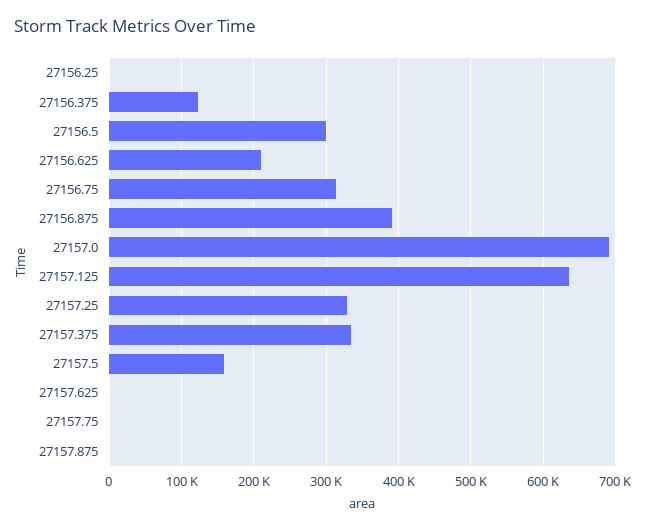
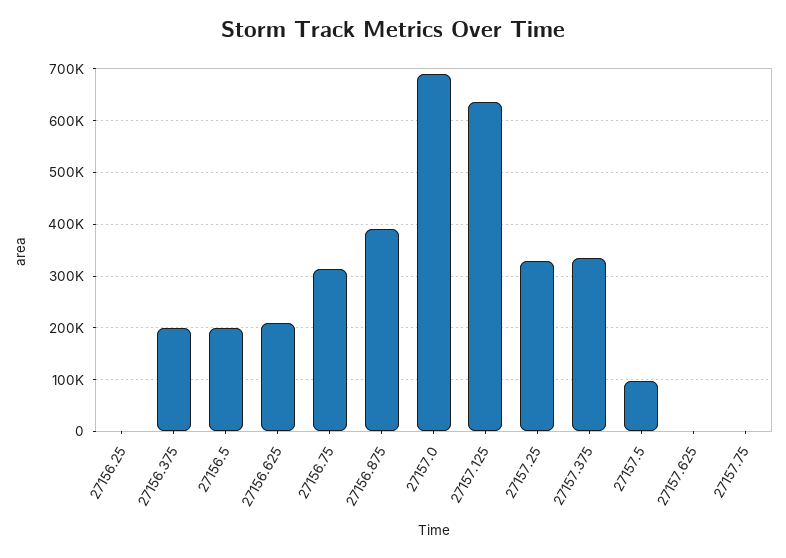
27156.375: 120000 -> 200000
27156.5: 300000 -> 200000
27157.5: 160000 -> 100000
27157.875: 0 -> none

